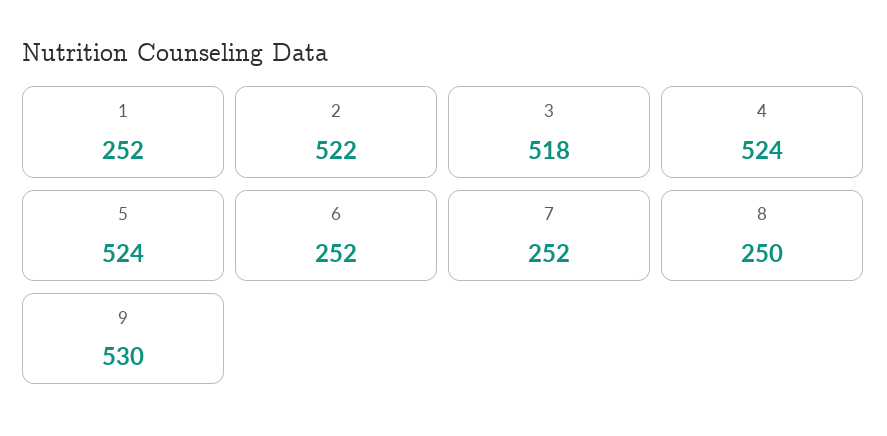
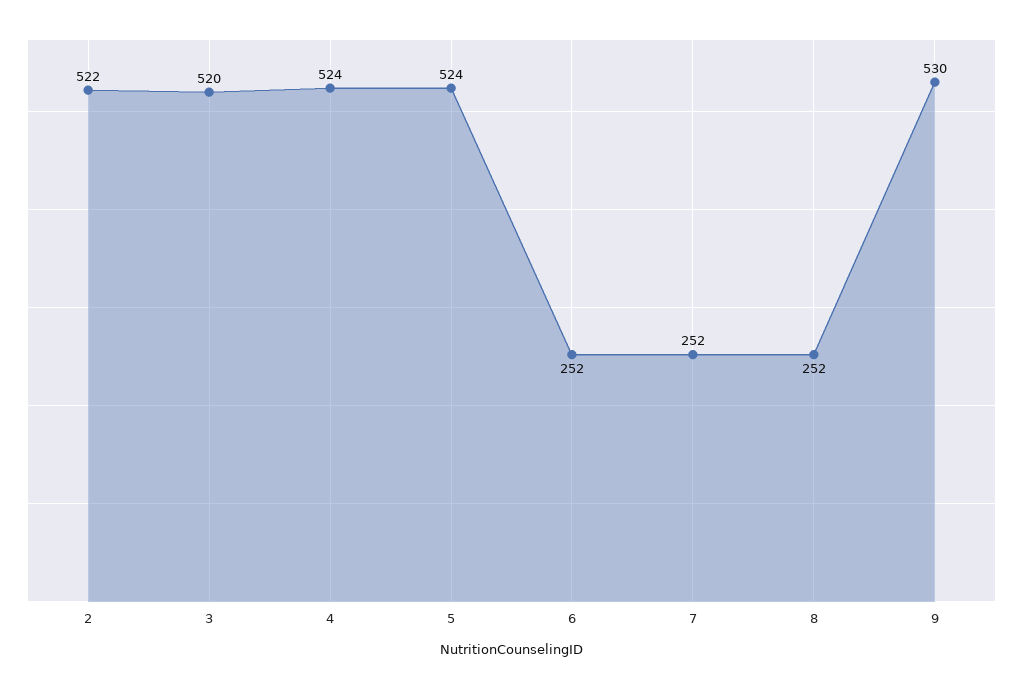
1: 252 -> none
3: 518 -> 520
8: 250 -> 252

